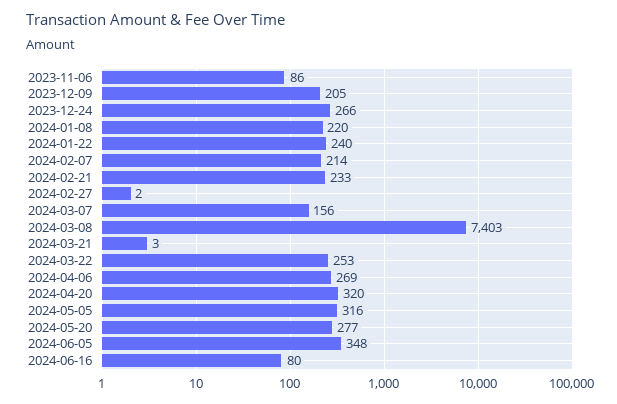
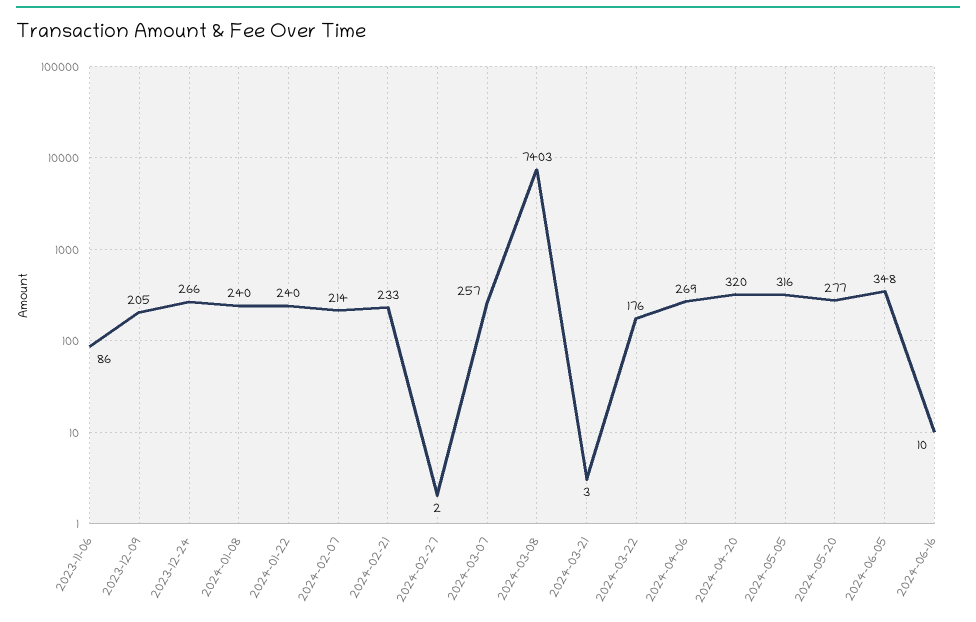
2024-01-08: 220 -> 240
2024-03-07: 156 -> 257
2024-03-22: 253 -> 176
2024-06-16: 80 -> 10

